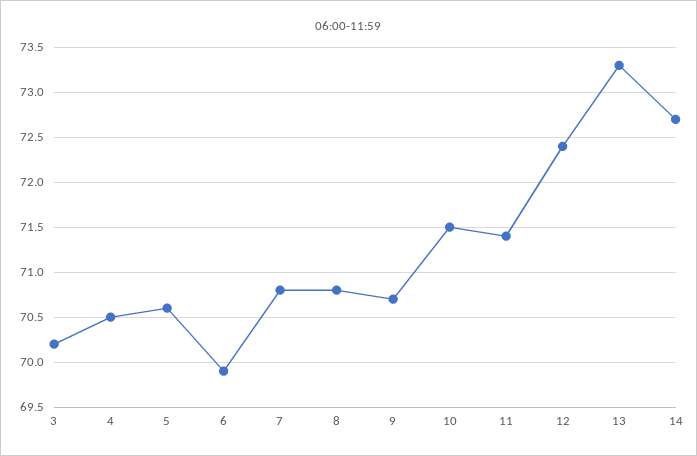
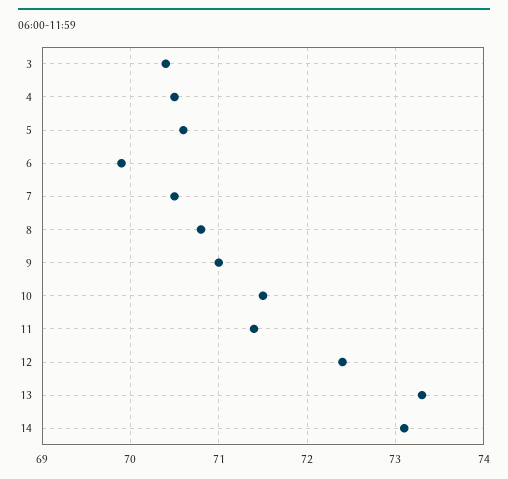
3: 70.2 -> 70.4
7: 70.8 -> 70.5
9: 70.7 -> 71
14: 72.7 -> 73.1

